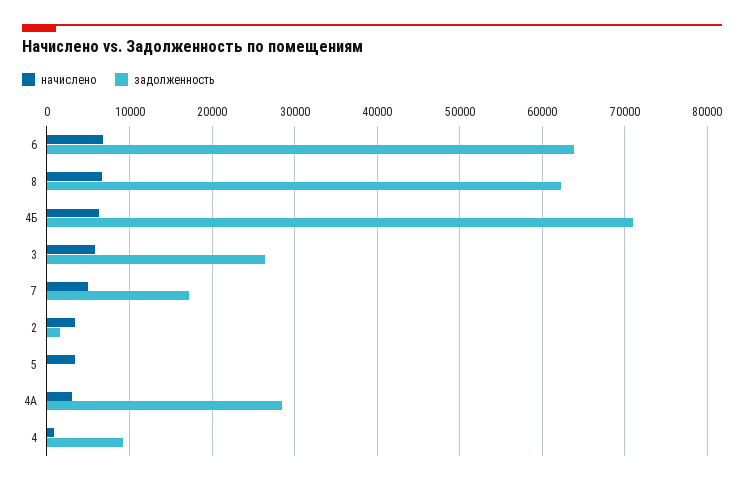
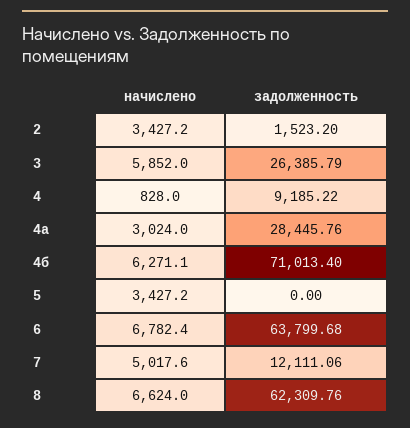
задолженность, 7: 17000 -> 12111.06

